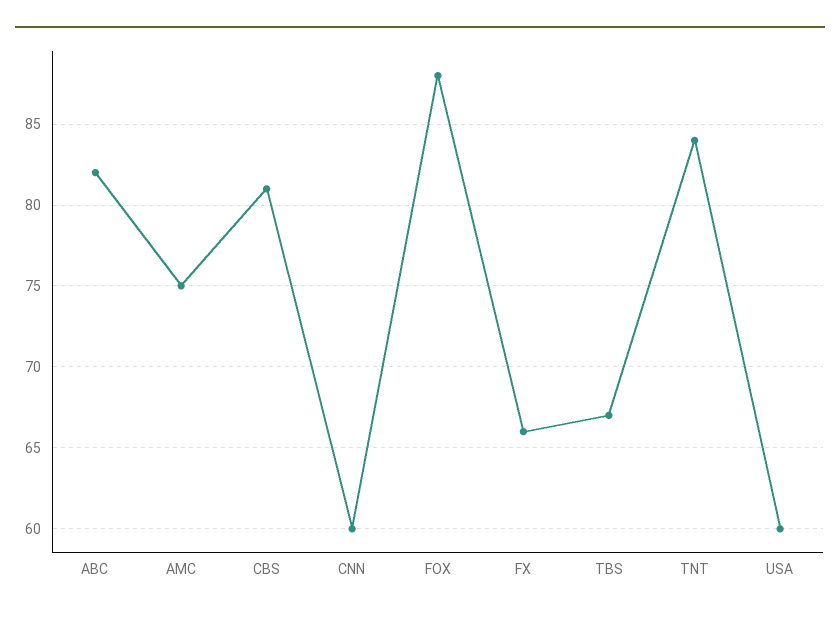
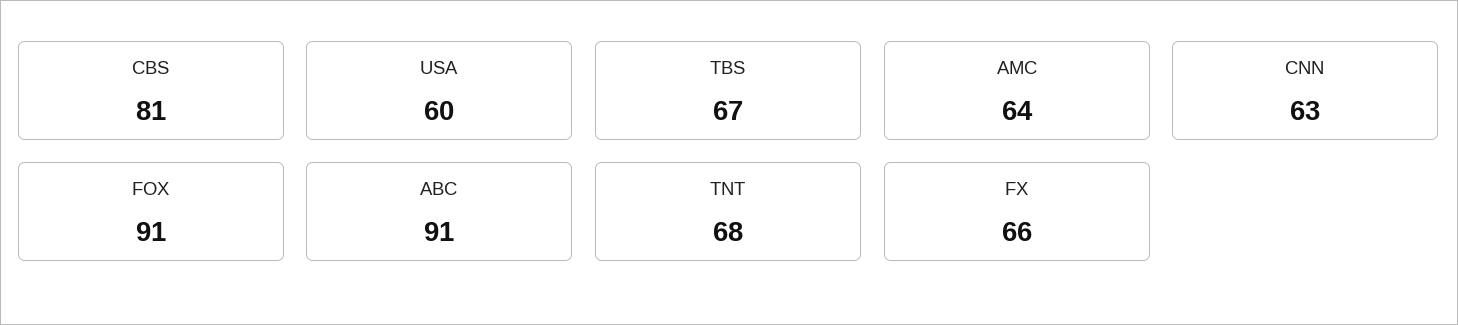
ABC: 82 -> 91
AMC: 75 -> 64
CNN: 60 -> 63
FOX: 88 -> 91
TNT: 84 -> 68

